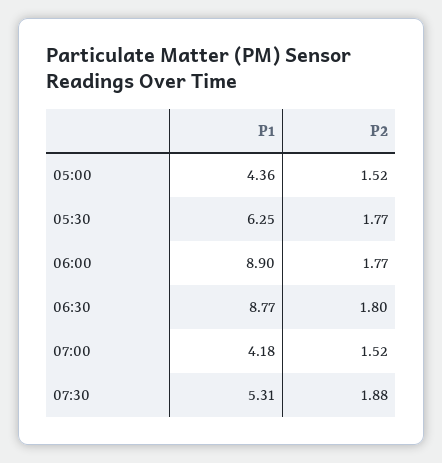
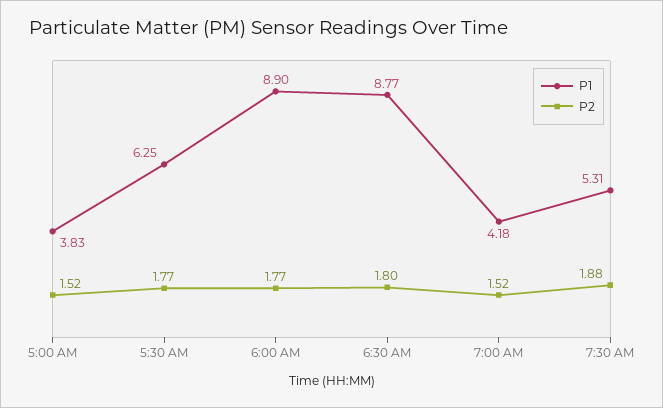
P1, 05:00: 4.36 -> 3.83

